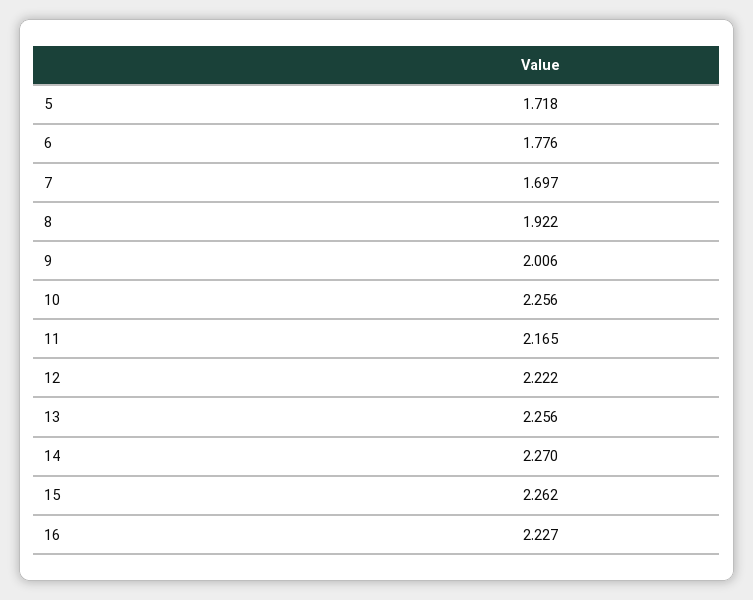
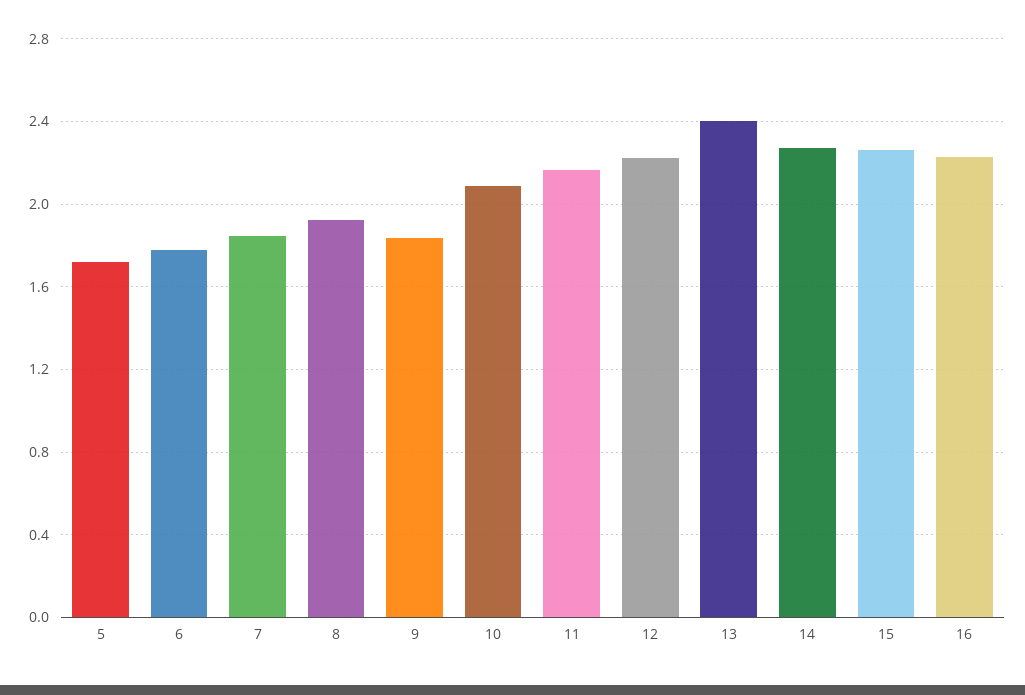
7: 1.697 -> 1.85
9: 2.006 -> 1.85
10: 2.256 -> 2.1
13: 2.256 -> 2.4

